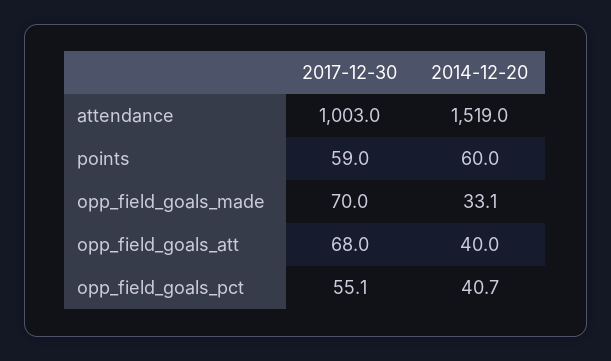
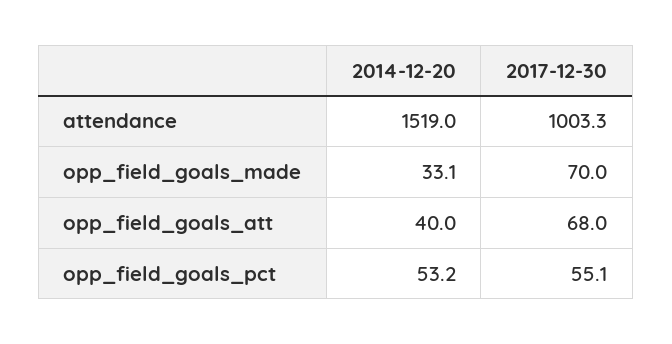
2017-12-30, attendance: 1003 -> 1003.3
2017-12-30, points: 59 -> none
2014-12-20, points: 60 -> none
2014-12-20, opp_field_goals_pct: 40.7 -> 53.2

